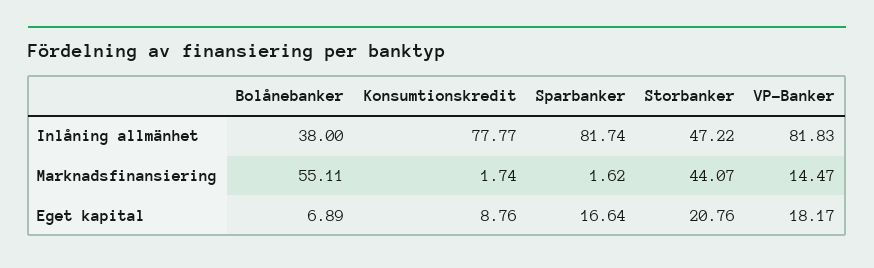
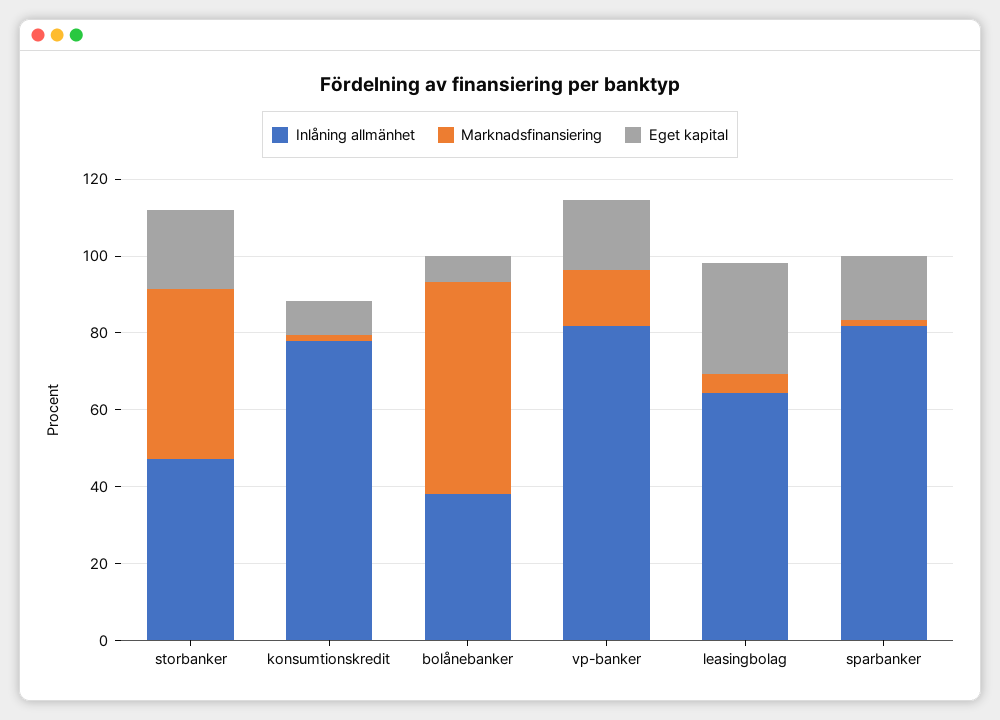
Inlåning allmänhet, leasingbolag: none -> 65
Marknadsfinansiering, leasingbolag: none -> 5
Eget kapital, leasingbolag: none -> 30

